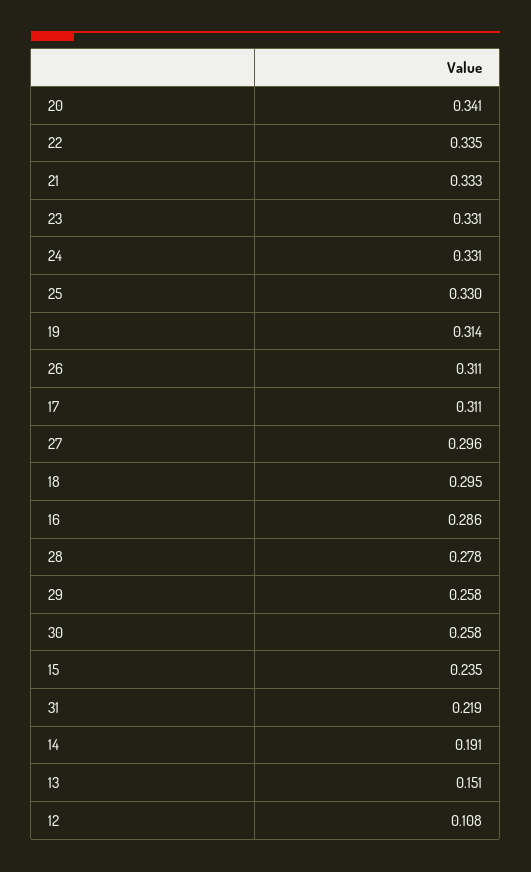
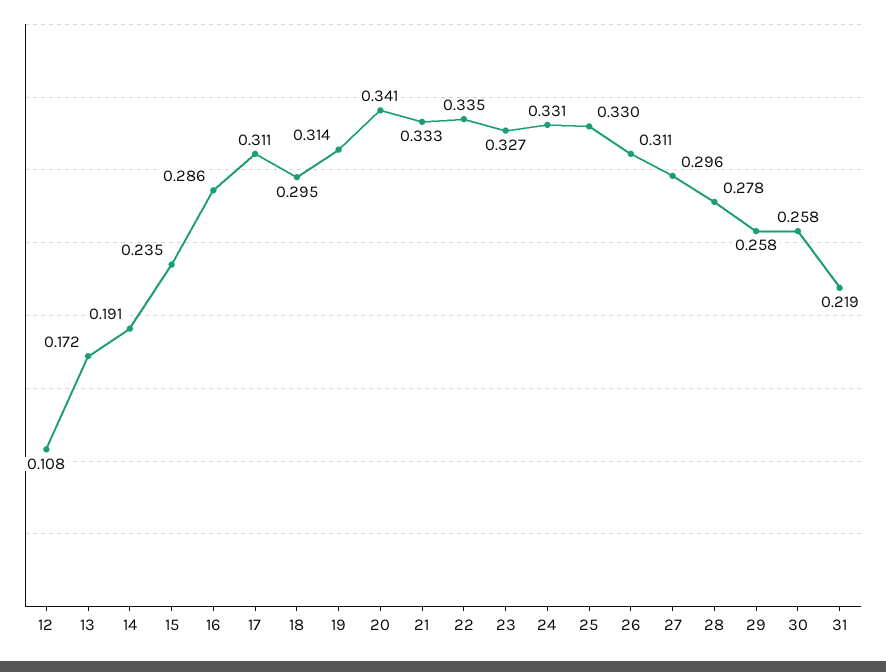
23: 0.331 -> 0.327
13: 0.151 -> 0.172

